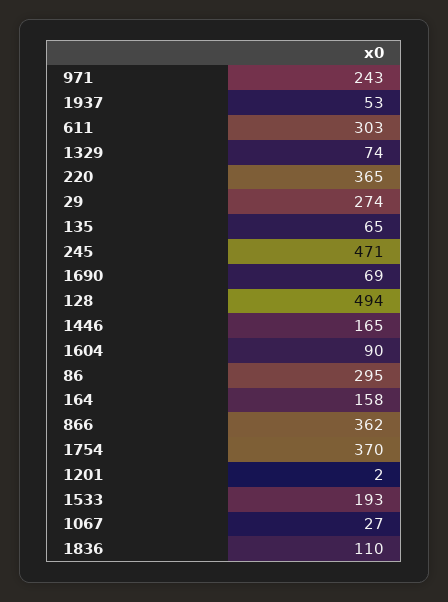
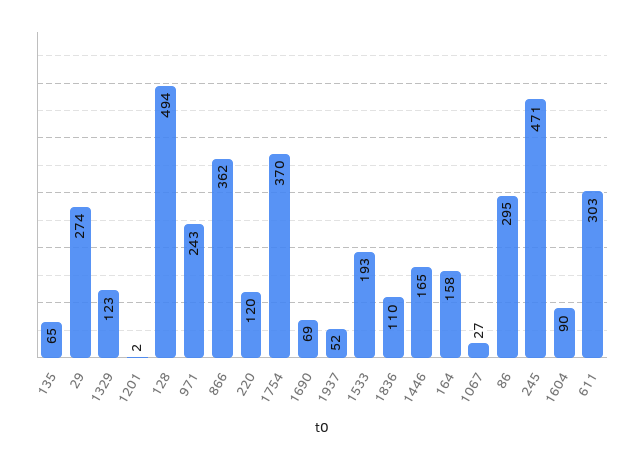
1937: 53 -> 52
1329: 74 -> 123
220: 365 -> 120

